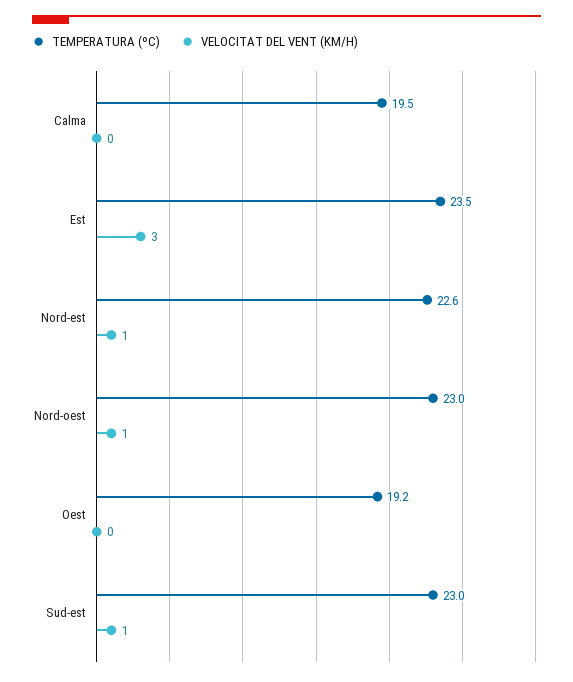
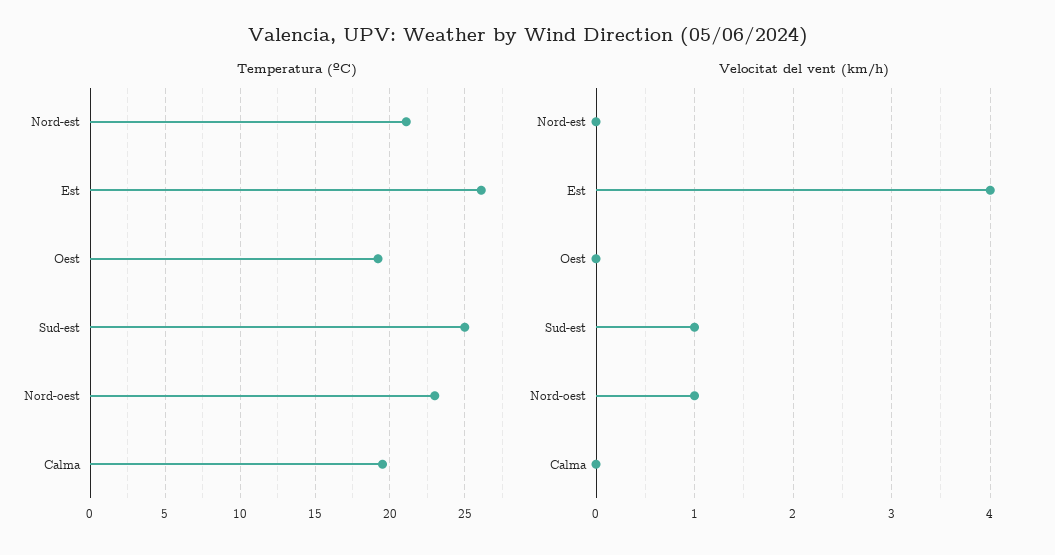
TEMPERATURA (ºC), Est: 23.5 -> 26
VELOCITAT DEL VENT (KM/H), Est: 3 -> 4
TEMPERATURA (ºC), Nord-est: 22.6 -> 21
VELOCITAT DEL VENT (KM/H), Nord-est: 1 -> 0
TEMPERATURA (ºC), Sud-est: 23 -> 25

